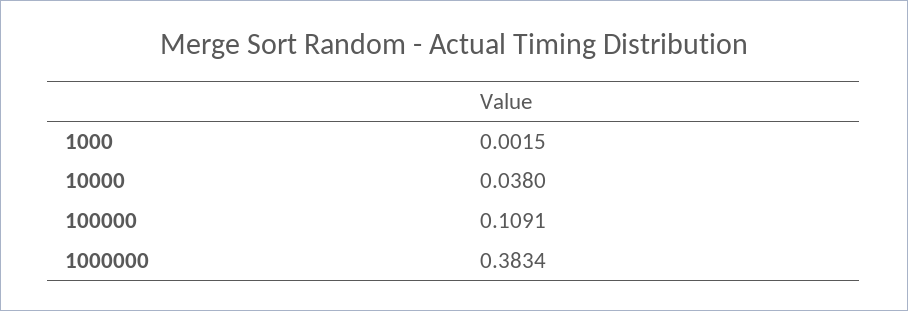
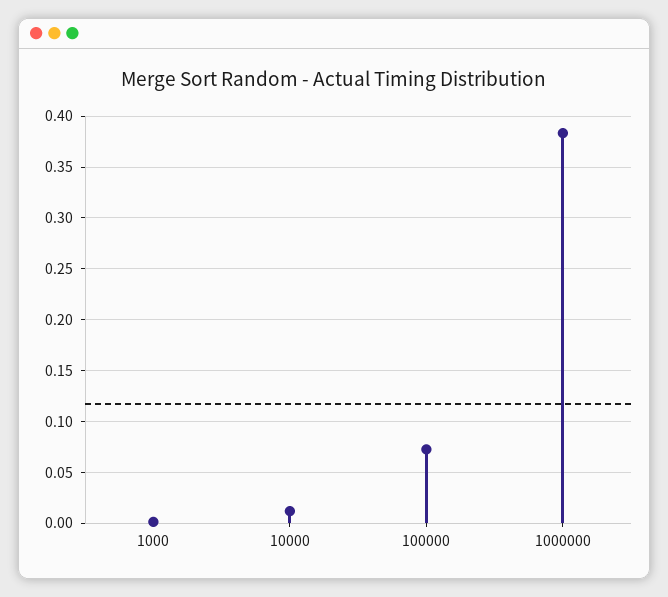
10000: 0.038 -> 0.01
100000: 0.1091 -> 0.07

